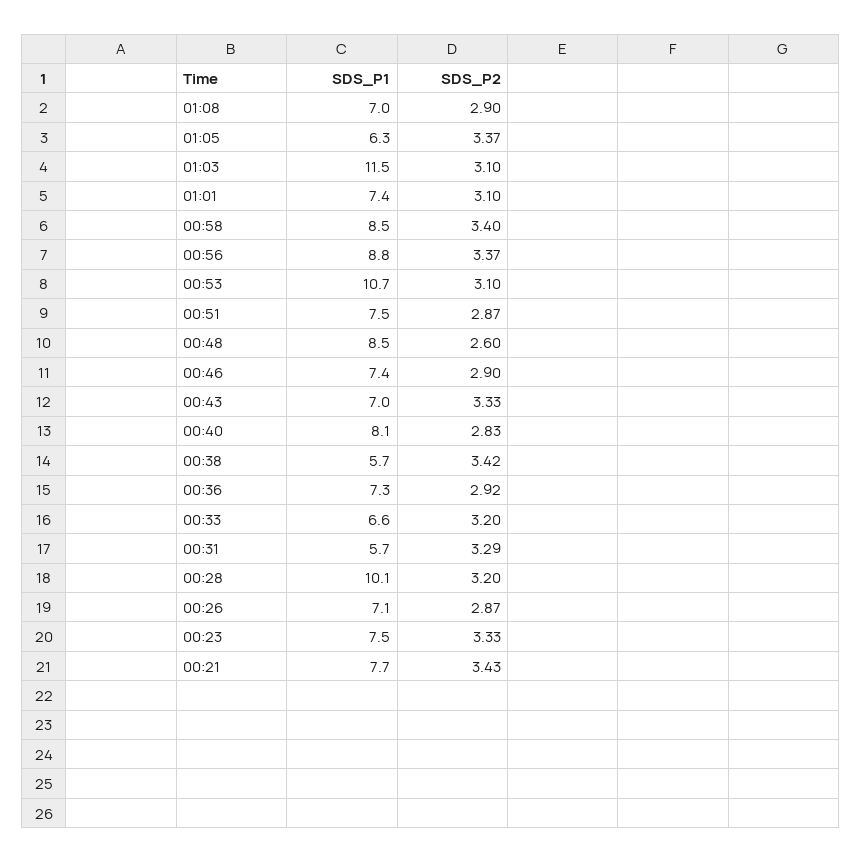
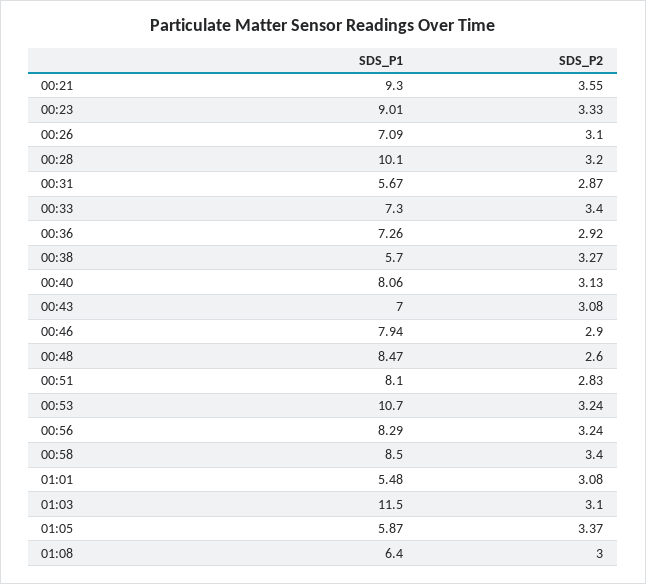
SDS_P1, 01:08: 7 -> 6.4
SDS_P2, 01:08: 2.9 -> 3
SDS_P1, 01:05: 6.3 -> 5.87
SDS_P1, 01:01: 7.4 -> 5.48
SDS_P2, 01:01: 3.1 -> 3.08
SDS_P1, 00:56: 8.8 -> 8.29
SDS_P2, 00:56: 3.37 -> 3.24
SDS_P2, 00:53: 3.1 -> 3.24
SDS_P1, 00:51: 7.5 -> 8.1
SDS_P2, 00:51: 2.87 -> 2.83
SDS_P1, 00:46: 7.4 -> 7.94
SDS_P2, 00:43: 3.33 -> 3.08
SDS_P2, 00:40: 2.83 -> 3.13
SDS_P2, 00:38: 3.42 -> 3.27
SDS_P1, 00:33: 6.6 -> 7.3
SDS_P2, 00:33: 3.2 -> 3.4
SDS_P2, 00:31: 3.29 -> 2.87
SDS_P2, 00:26: 2.87 -> 3.1
SDS_P1, 00:23: 7.5 -> 9.01
SDS_P1, 00:21: 7.7 -> 9.3
SDS_P2, 00:21: 3.43 -> 3.55

